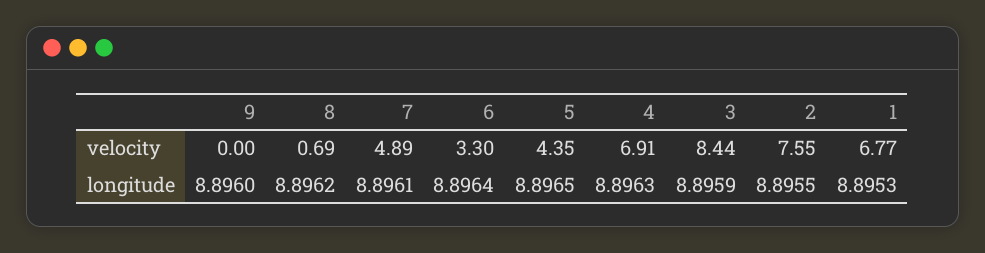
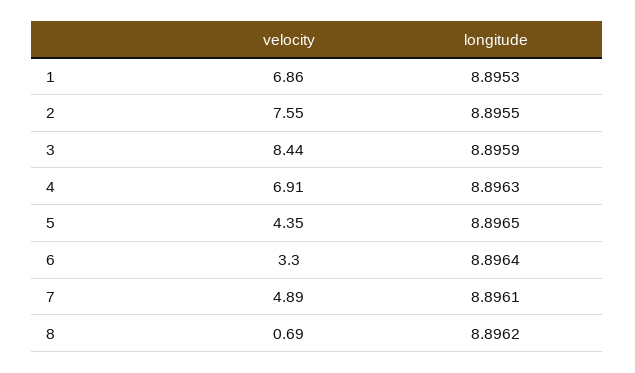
9, velocity: 0 -> none
1, velocity: 6.77 -> 6.86
9, longitude: 8.896 -> none

